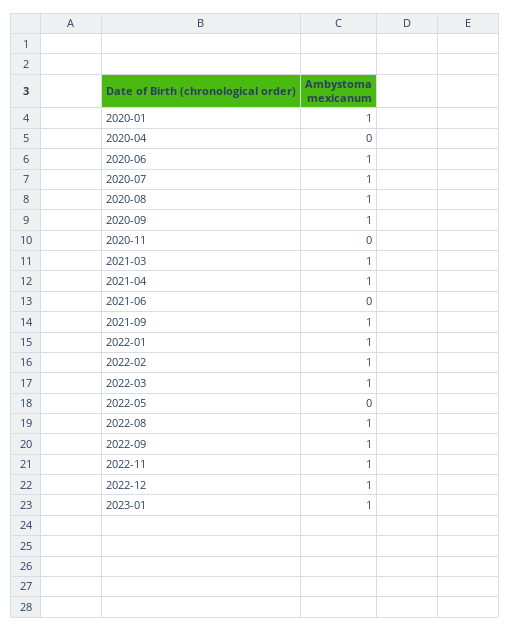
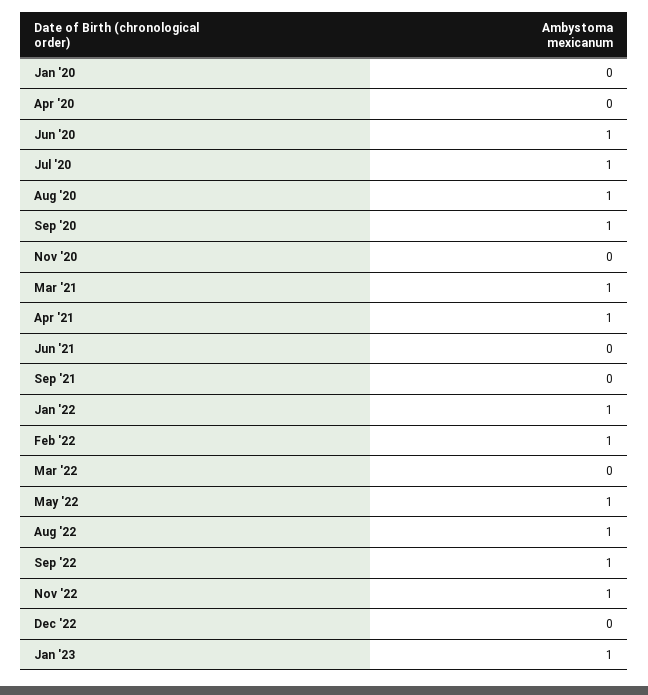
2020-01: 1 -> 0
2021-09: 1 -> 0
2022-03: 1 -> 0
2022-05: 0 -> 1
2022-12: 1 -> 0

